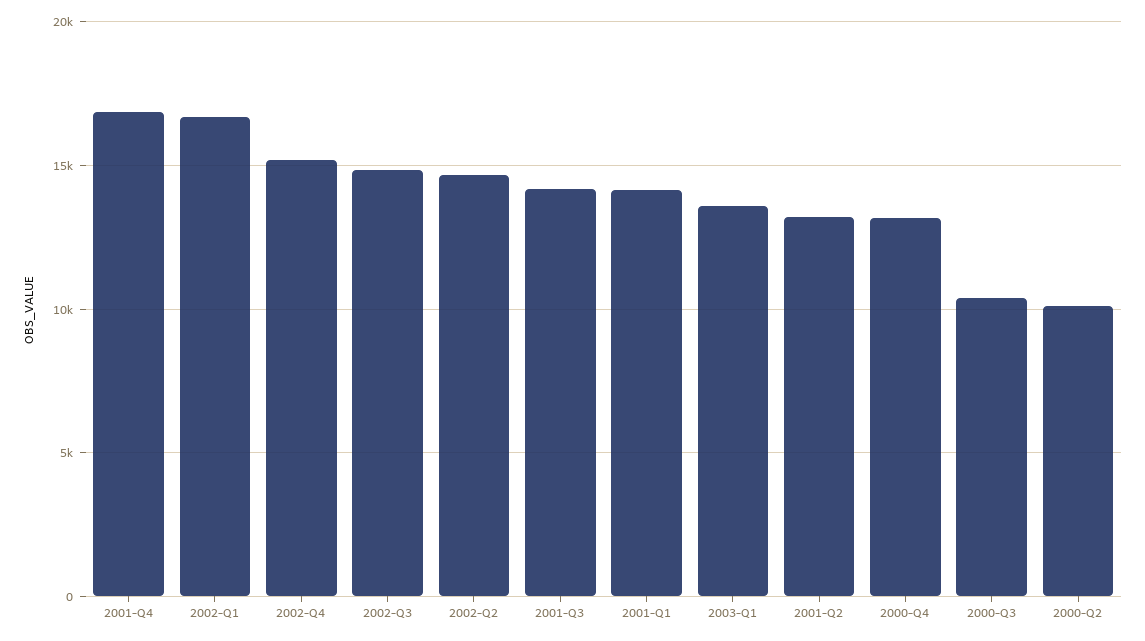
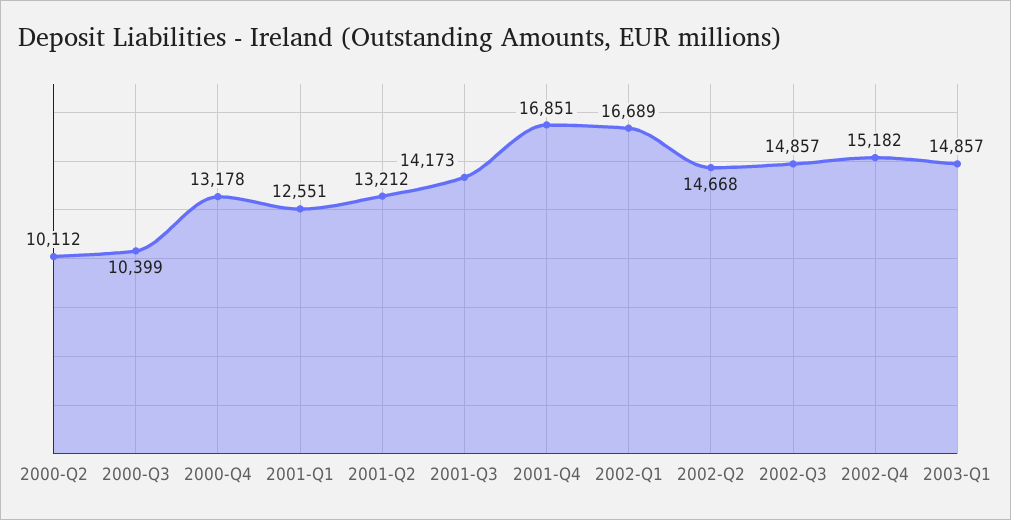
2001-Q1: 14000 -> 12551
2003-Q1: 13500 -> 14857

